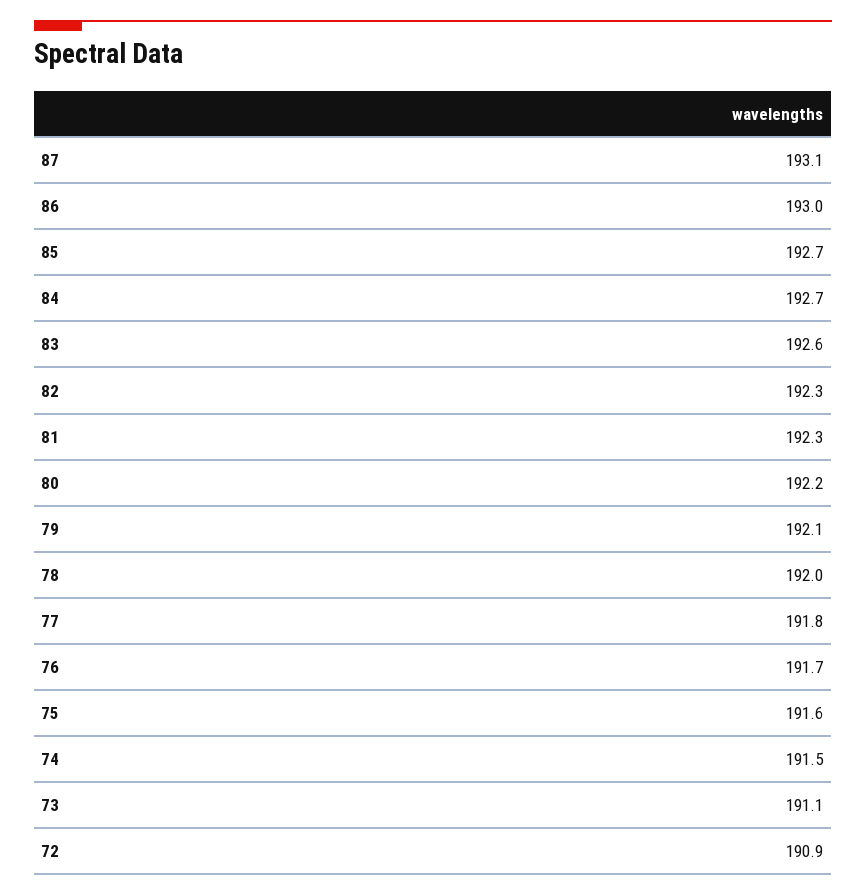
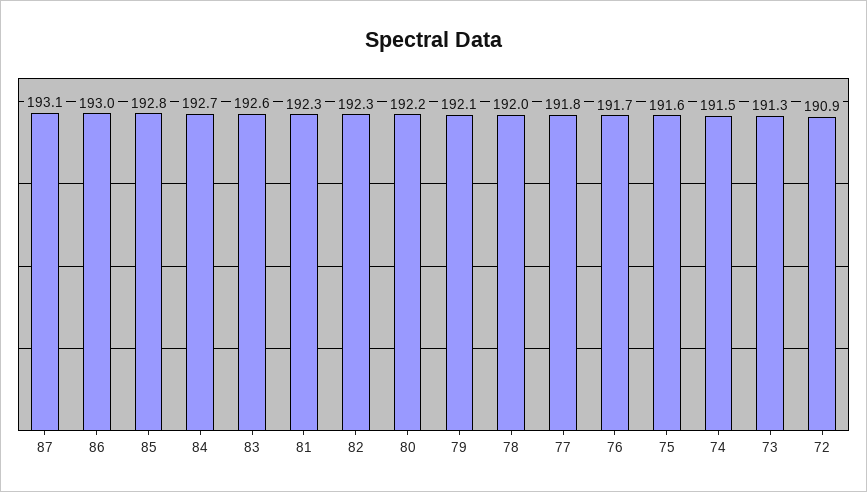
85: 192.7 -> 192.8
73: 191.1 -> 191.3

